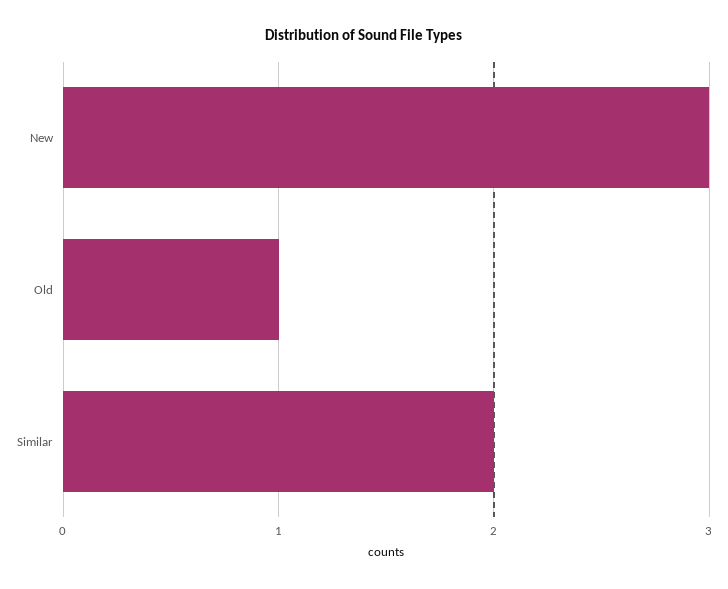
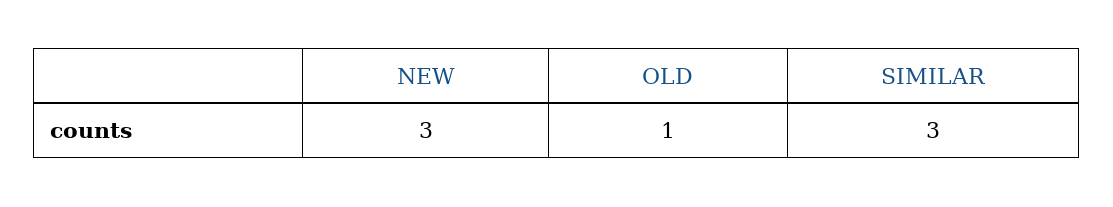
Similar: 2 -> 3

